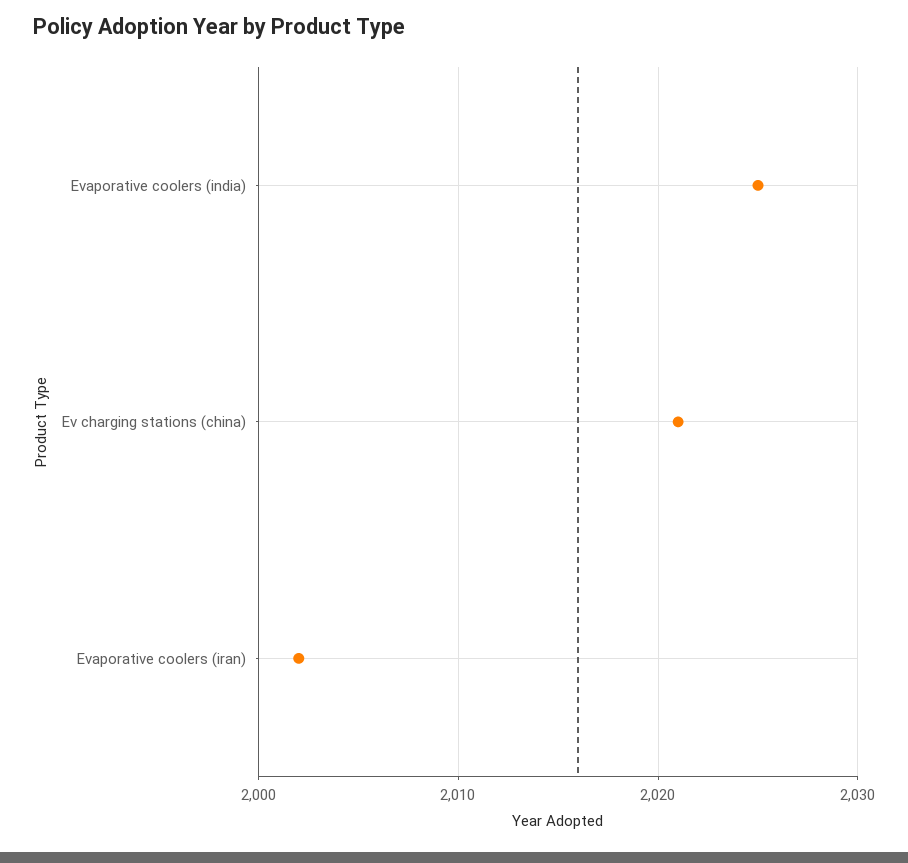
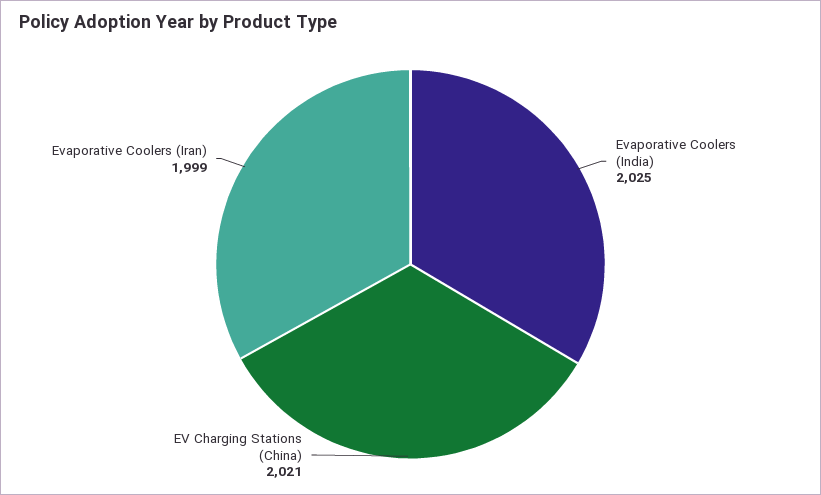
Evaporative coolers (iran): 2002 -> 1999

